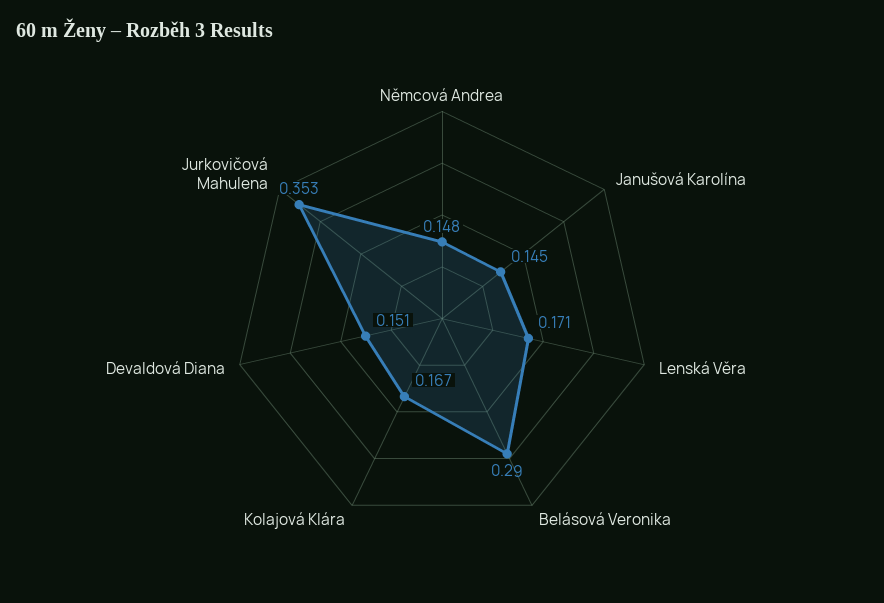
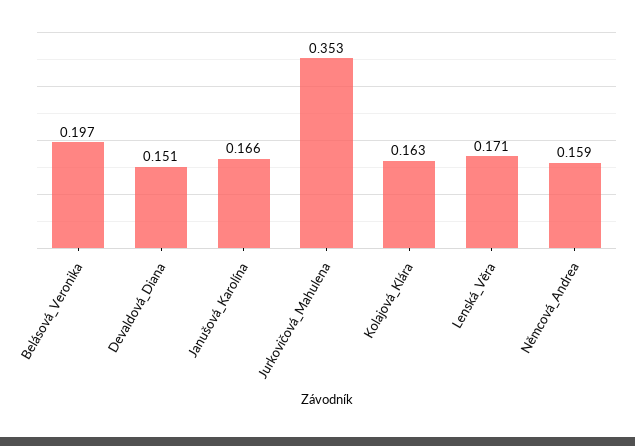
Němcová Andrea: 0.148 -> 0.159
Janušová Karolína: 0.145 -> 0.166
Belásová Veronika: 0.29 -> 0.197
Kolajová Klára: 0.167 -> 0.163

